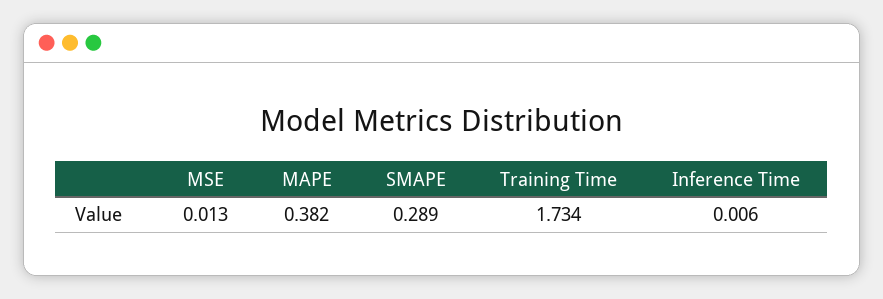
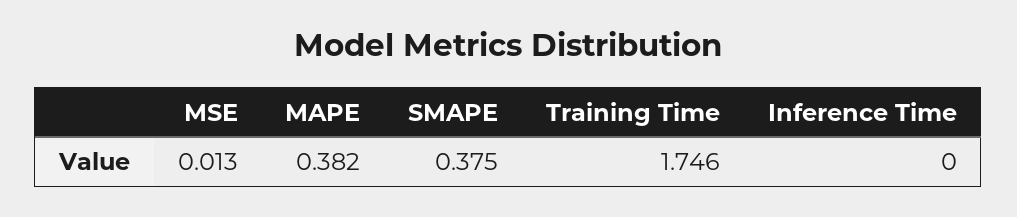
SMAPE: 0.289 -> 0.375
Training Time: 1.734 -> 1.746
Inference Time: 0.006 -> 0

